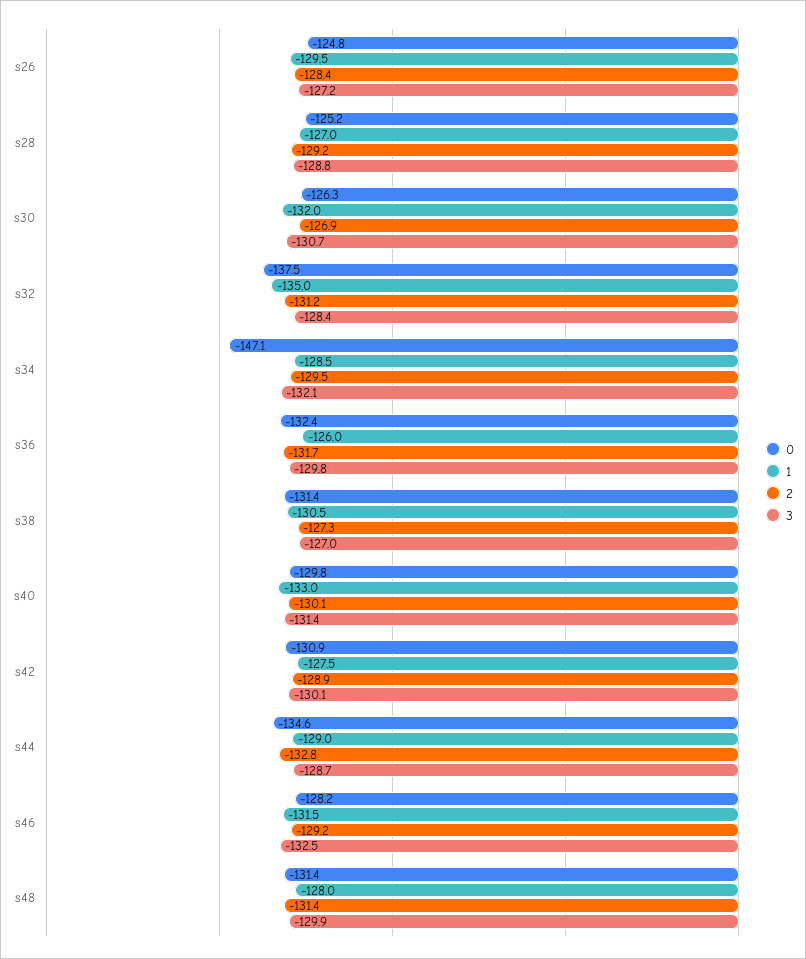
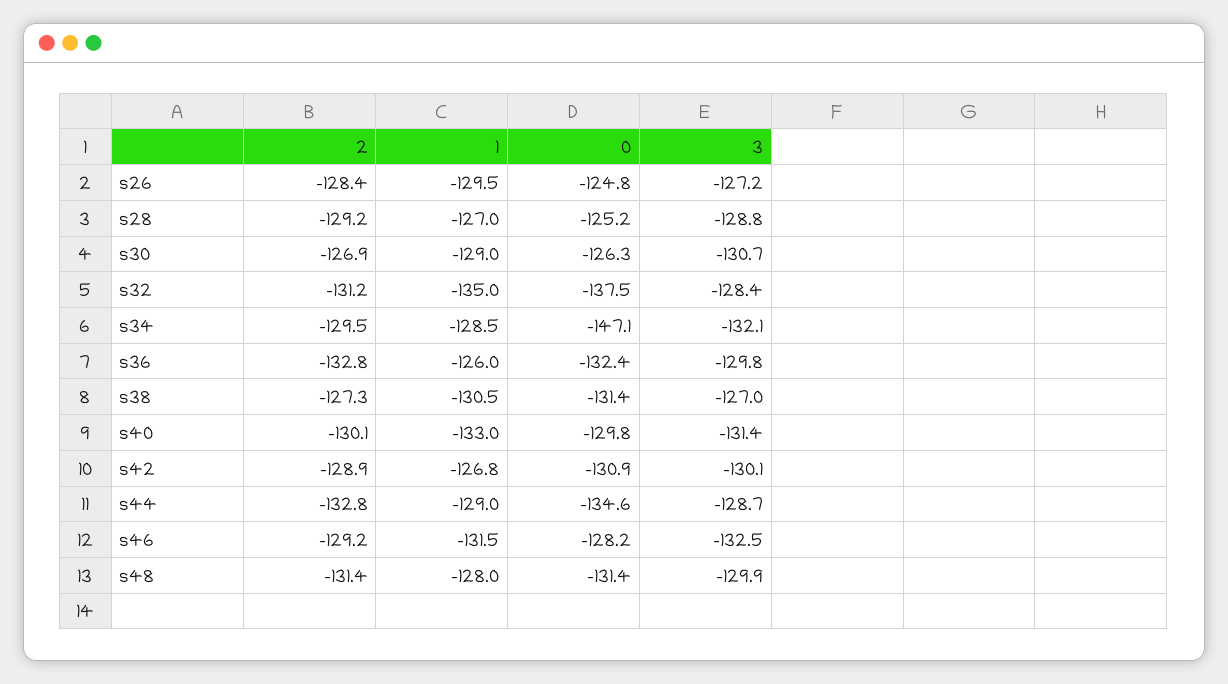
1, s30: -132 -> -129
2, s36: -131.7 -> -132.8
1, s42: -127.5 -> -126.8

